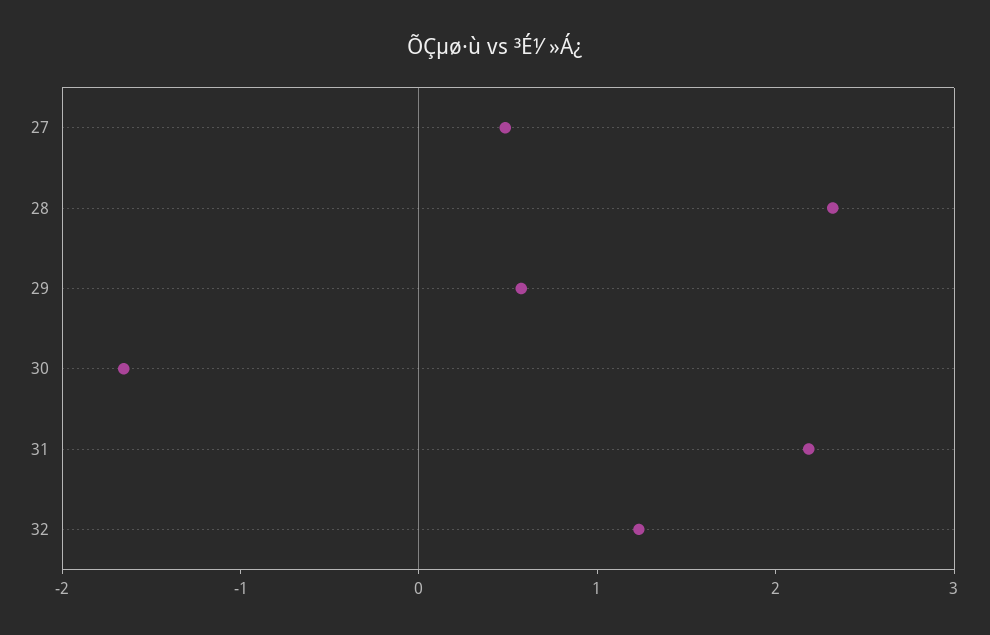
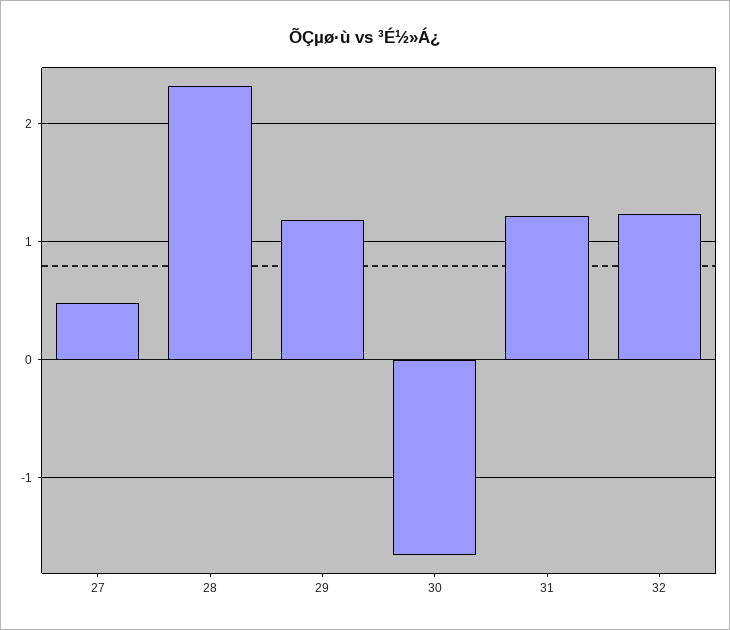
29: 0.6 -> 1.2
31: 2.2 -> 1.2

